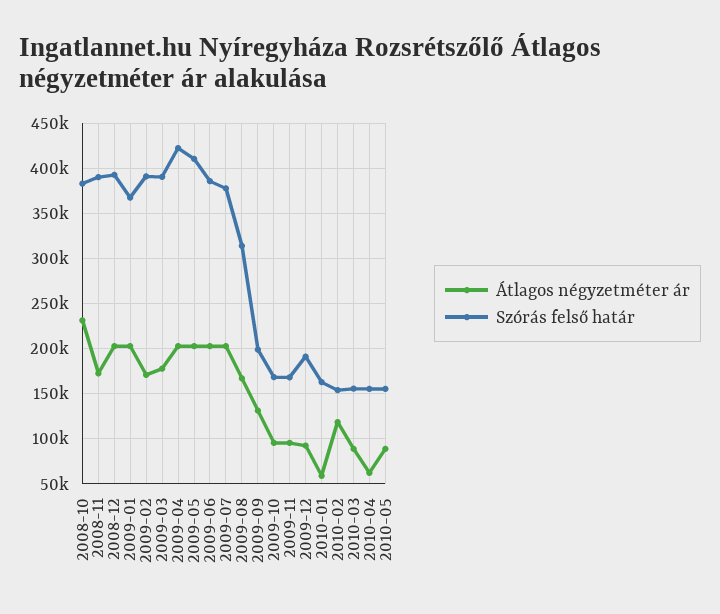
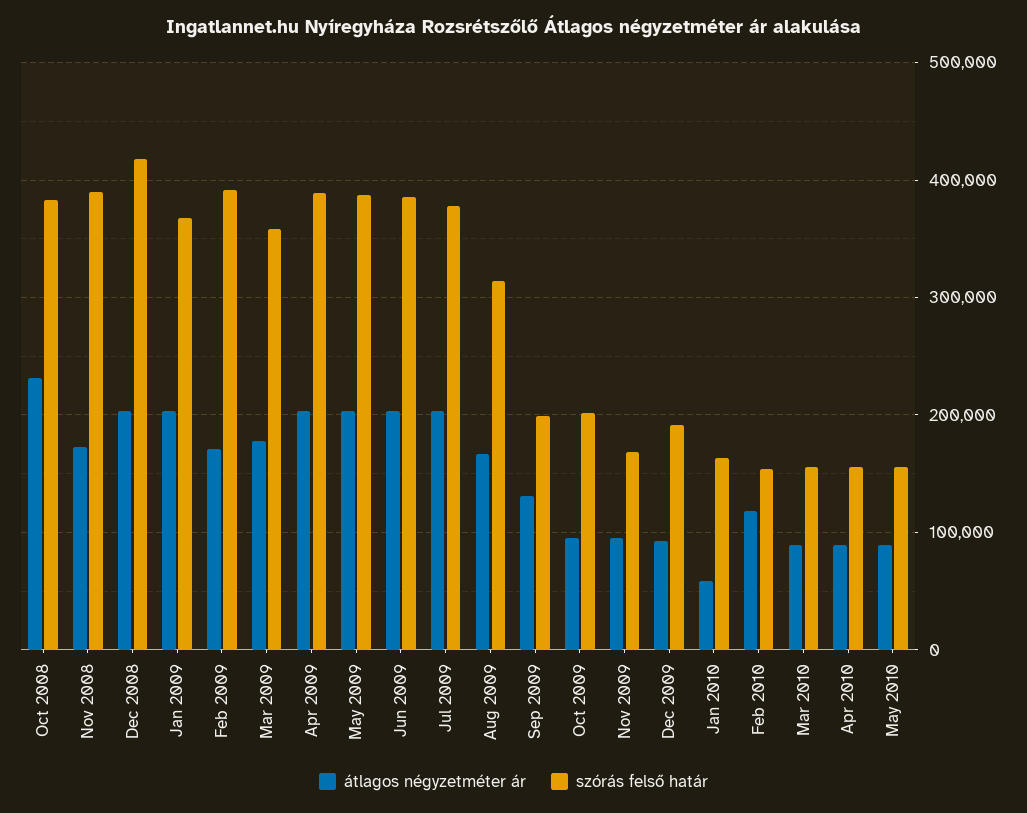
Szórás felső határ, 2008-12: 390000 -> 420000
Szórás felső határ, 2009-03: 390000 -> 360000
Szórás felső határ, 2009-04: 420000 -> 390000
Szórás felső határ, 2009-05: 410000 -> 390000
Szórás felső határ, 2009-10: 170000 -> 200000
Átlagos négyzetméter ár, 2010-04: 60000 -> 90000

